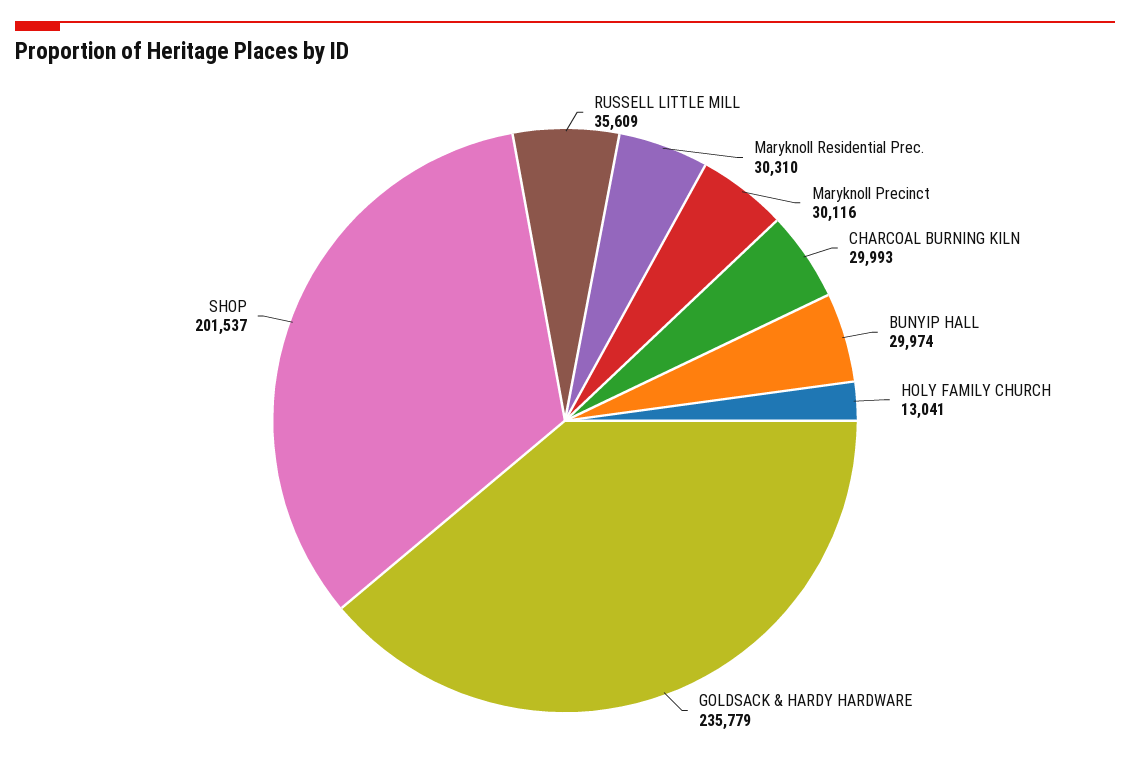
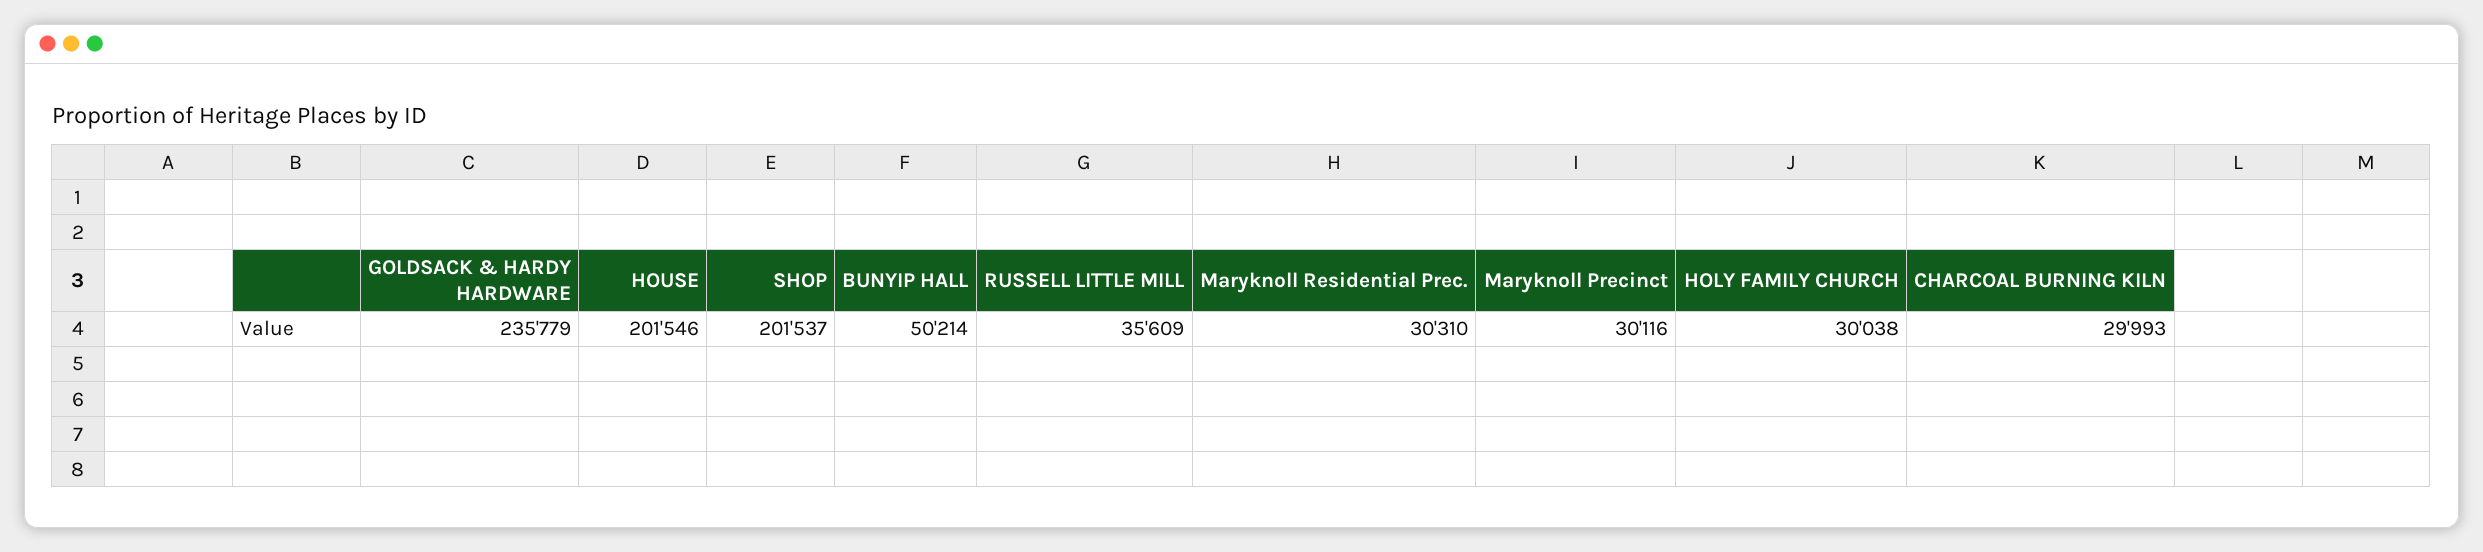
BUNYIP HALL: 29974 -> 50214
HOLY FAMILY CHURCH: 13041 -> 30038
HOUSE: none -> 201546

